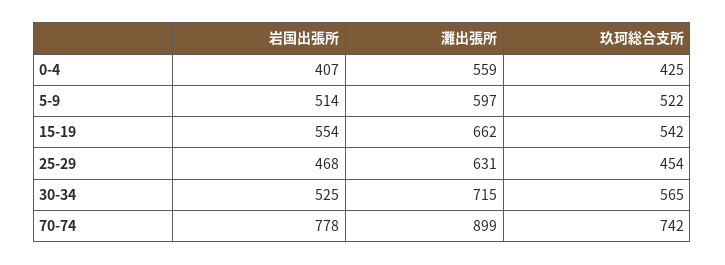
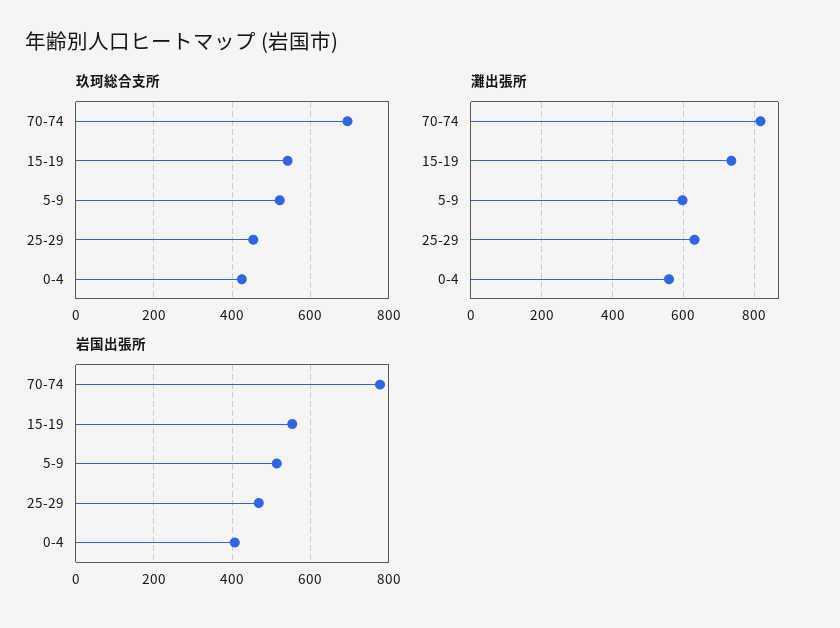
灘出張所, 15-19: 662 -> 740
岩国出張所, 30-34: 525 -> none
灘出張所, 30-34: 715 -> none
玖珂総合支所, 30-34: 565 -> none
灘出張所, 70-74: 899 -> 820
玖珂総合支所, 70-74: 742 -> 700

